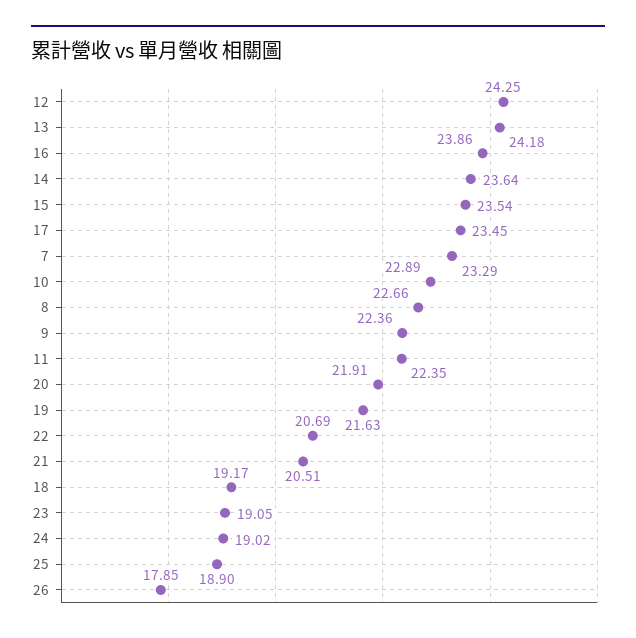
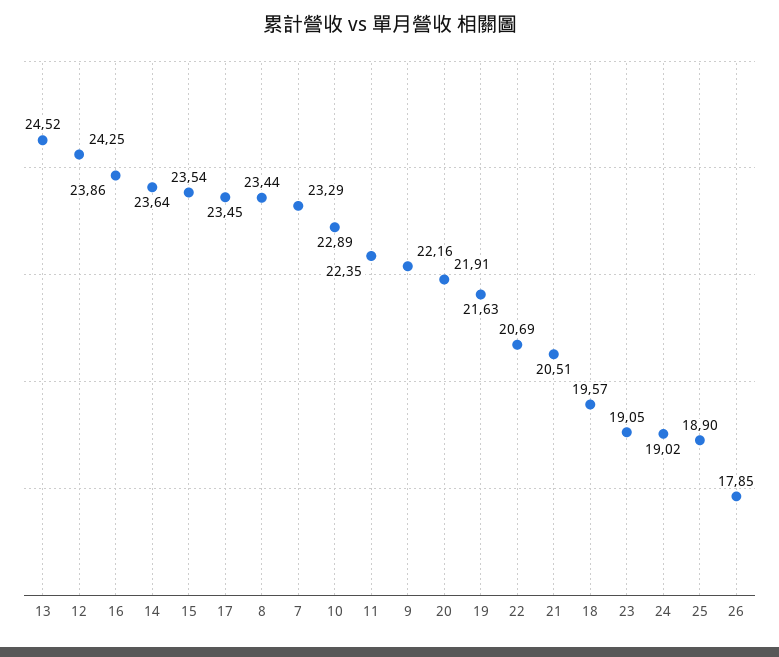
13: 24.18 -> 24.52
8: 22.66 -> 23.44
9: 22.36 -> 22.16
18: 19.17 -> 19.57

